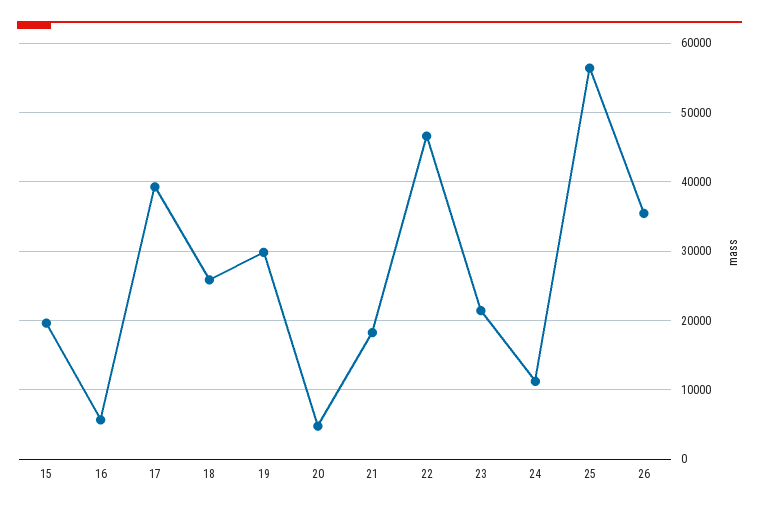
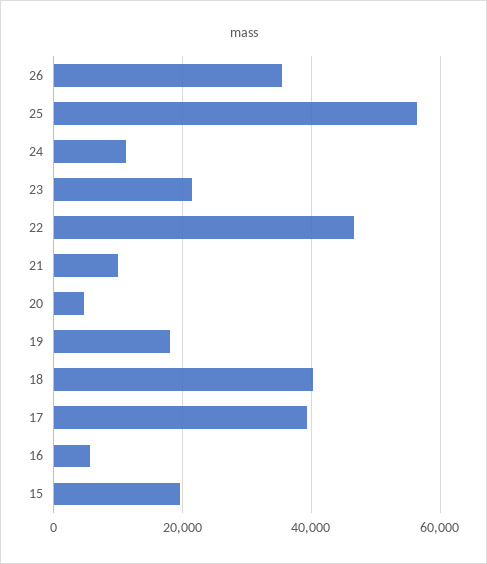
18: 26000 -> 40000
19: 30000 -> 18000
21: 18000 -> 10000

